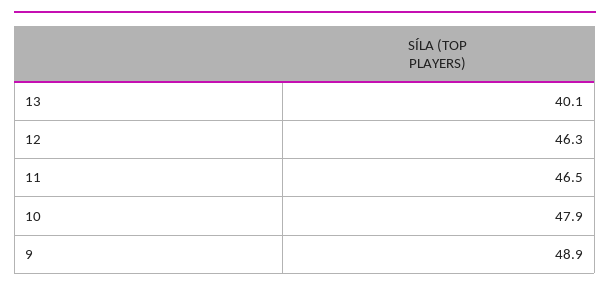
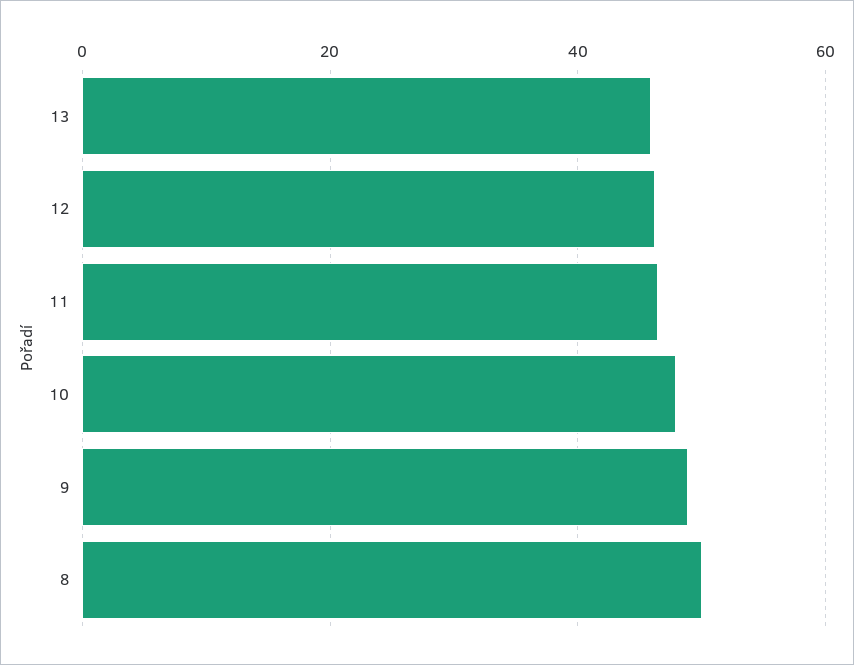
13: 40.1 -> 46
8: none -> 50

